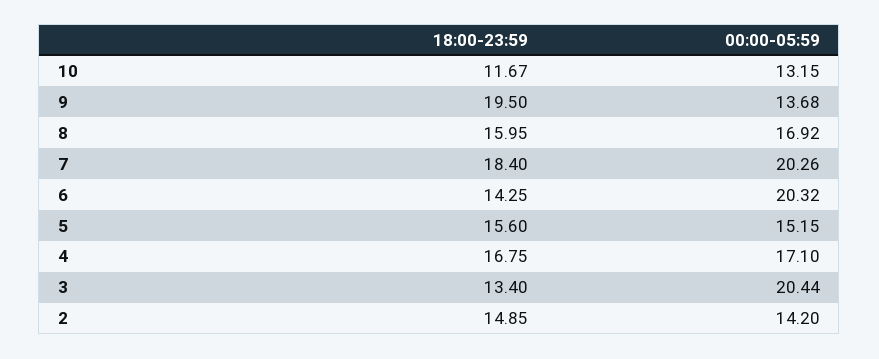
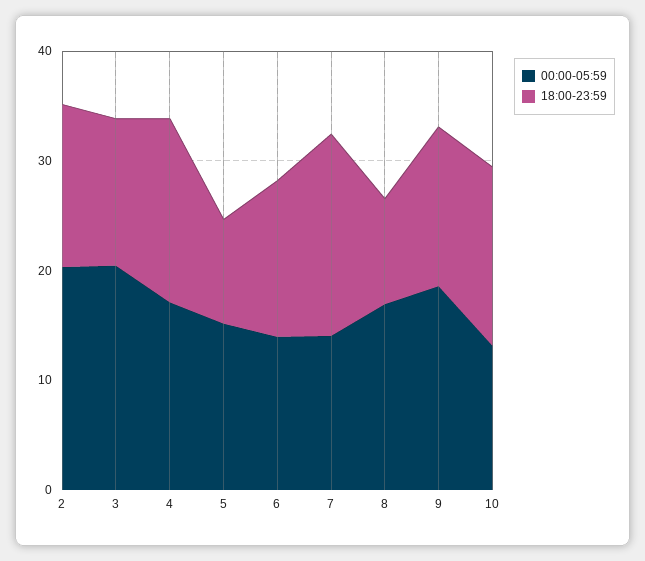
18:00-23:59, 10: 11.67 -> 16
18:00-23:59, 9: 19.5 -> 14
00:00-05:59, 9: 13.68 -> 18
18:00-23:59, 8: 15.95 -> 10
00:00-05:59, 7: 20.26 -> 14
00:00-05:59, 6: 20.32 -> 14
18:00-23:59, 5: 15.6 -> 10
00:00-05:59, 2: 14.2 -> 20

